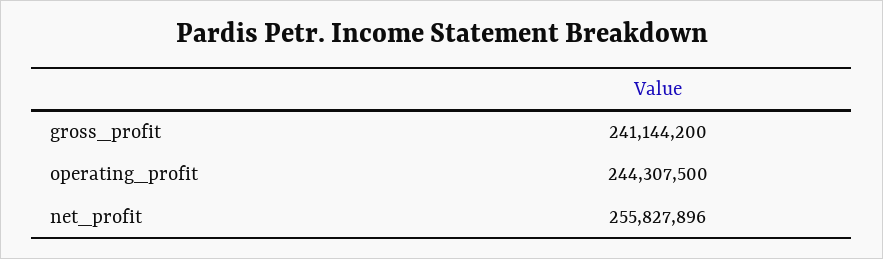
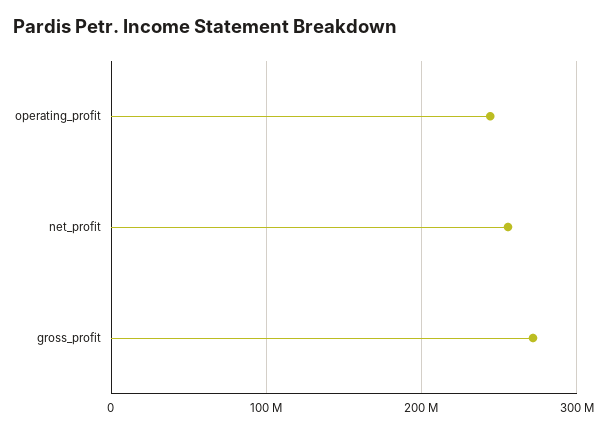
gross_profit: 241144200 -> 270000000

